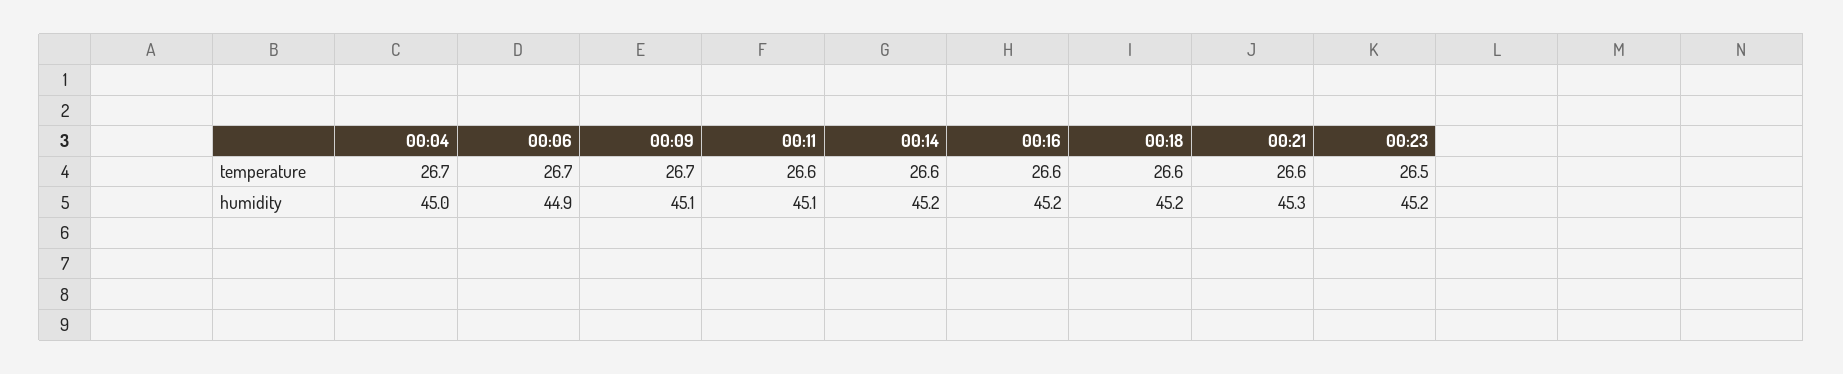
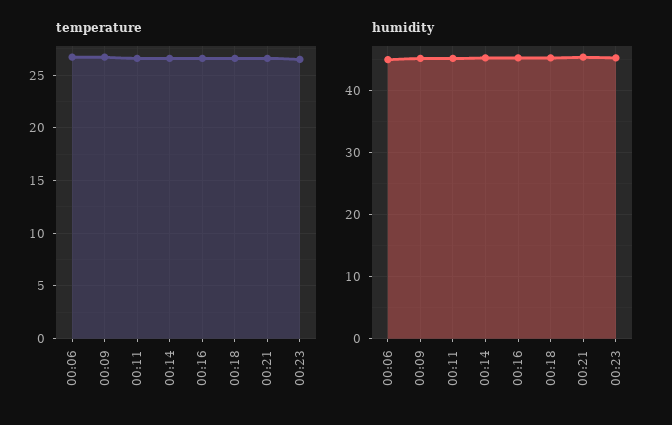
temperature, 00:04: 26.7 -> none
humidity, 00:04: 45 -> none

